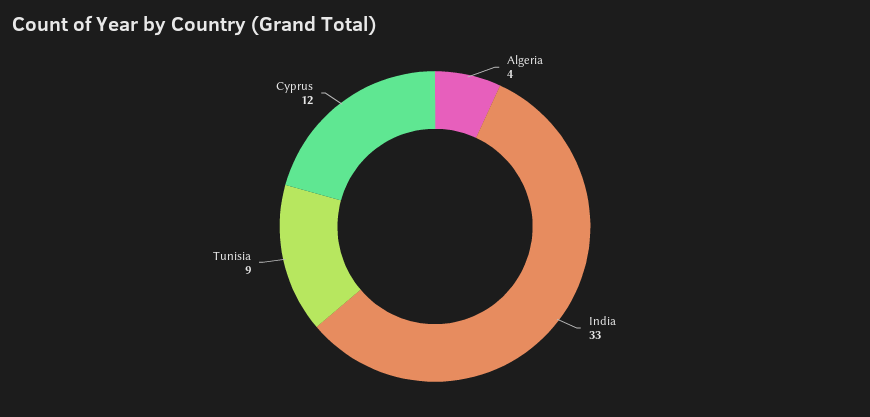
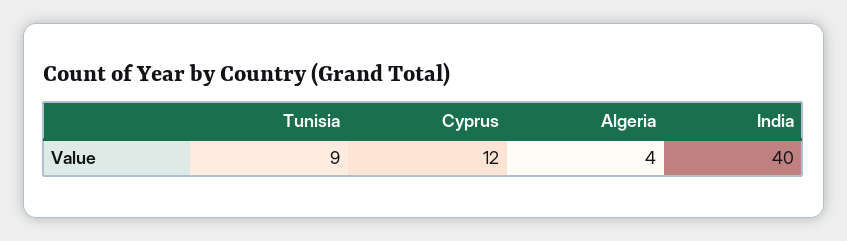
India: 33 -> 40

